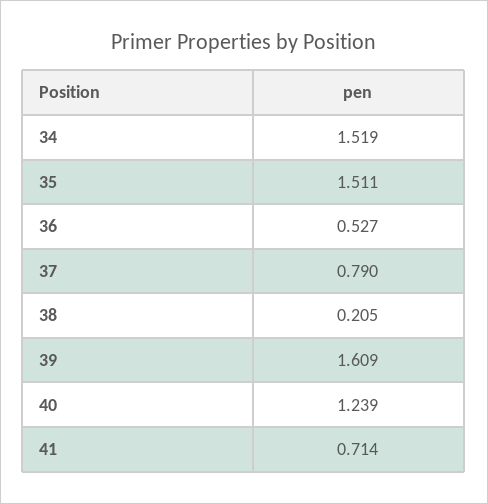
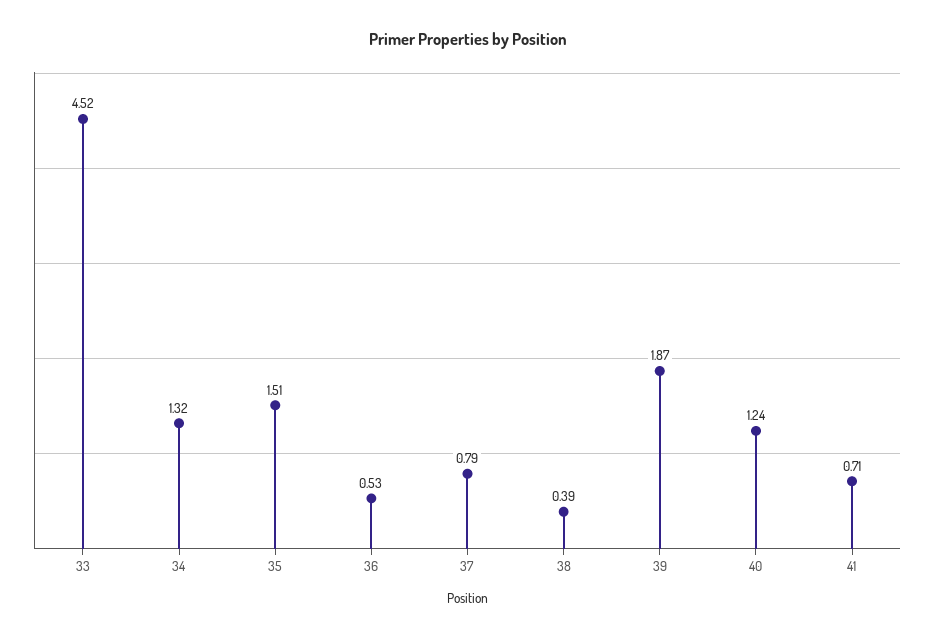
34: 1.519 -> 1.32
38: 0.205 -> 0.39
39: 1.609 -> 1.87
33: none -> 4.52

